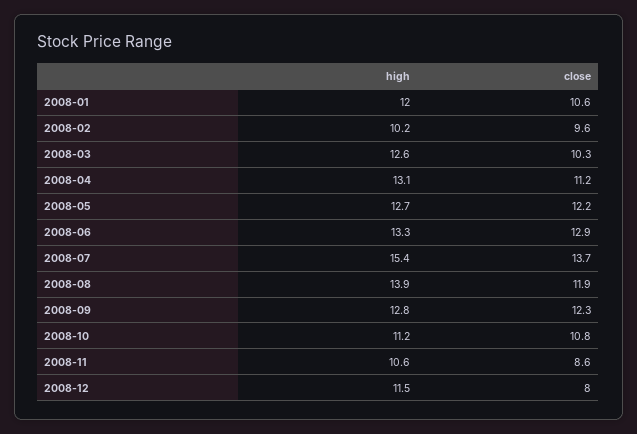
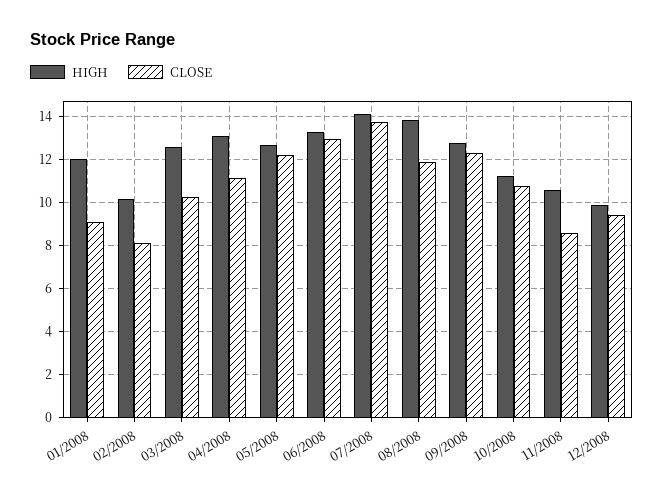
close, 2008-01: 10.6 -> 9
close, 2008-02: 9.6 -> 8
high, 2008-07: 15.4 -> 14
high, 2008-12: 11.5 -> 10
close, 2008-12: 8 -> 9.5

